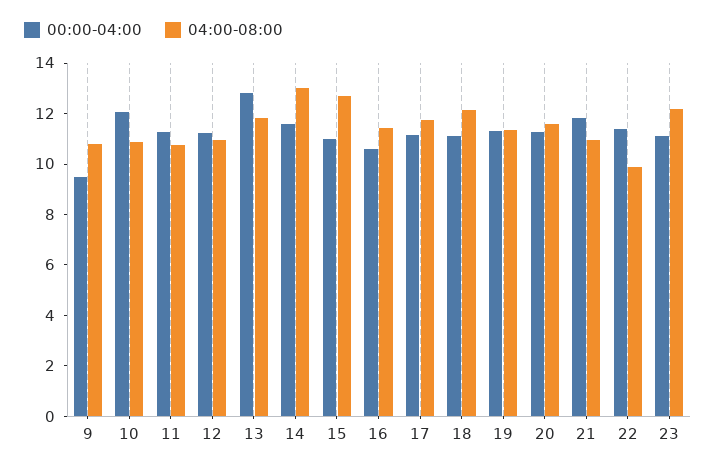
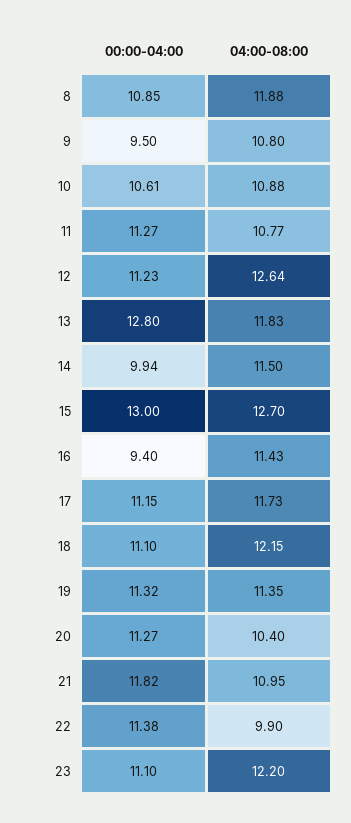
00:00-04:00, 10: 12 -> 10.61
04:00-08:00, 12: 11 -> 12.64
00:00-04:00, 14: 11.5 -> 9.94
04:00-08:00, 14: 13 -> 11.5
00:00-04:00, 15: 11 -> 13
00:00-04:00, 16: 10.5 -> 9.4
04:00-08:00, 20: 11.5 -> 10.4
00:00-04:00, 8: none -> 10.85
04:00-08:00, 8: none -> 11.88

